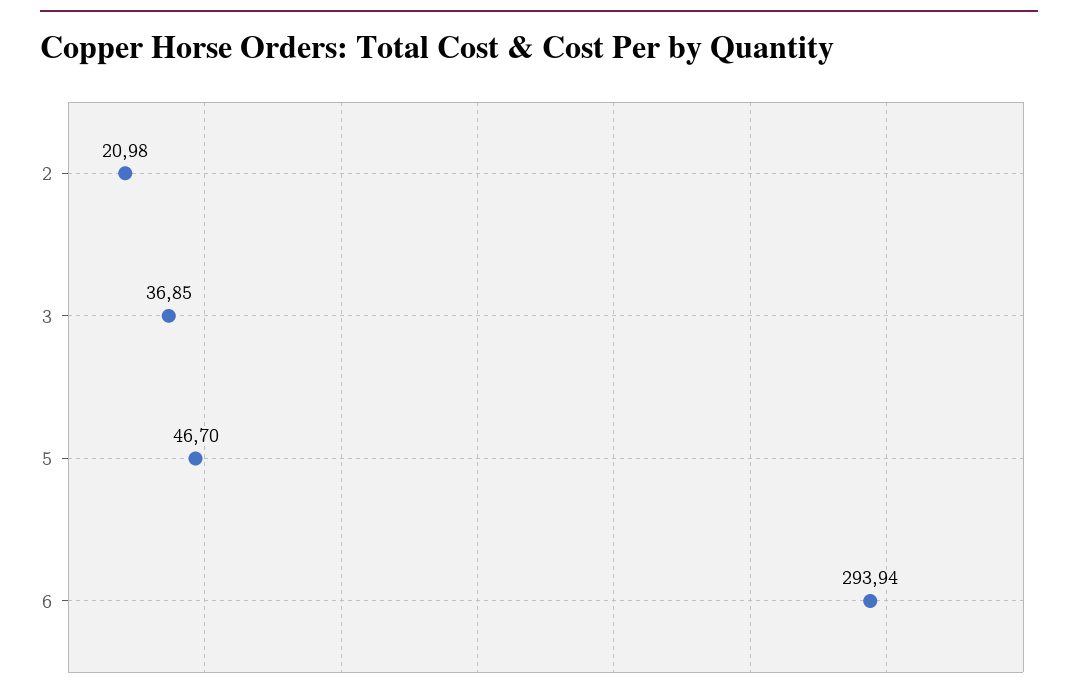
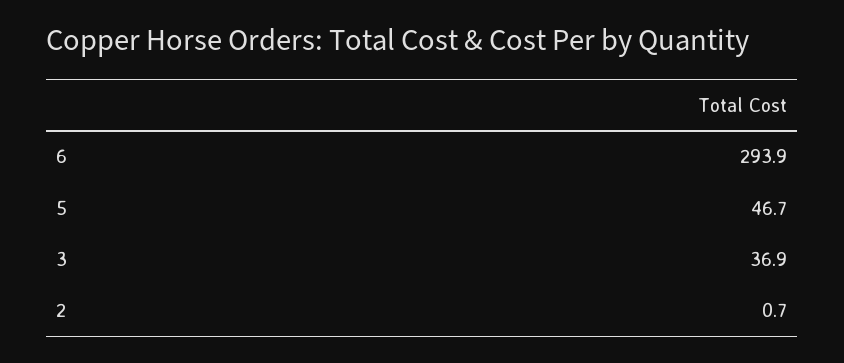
2: 20.98 -> 0.7

